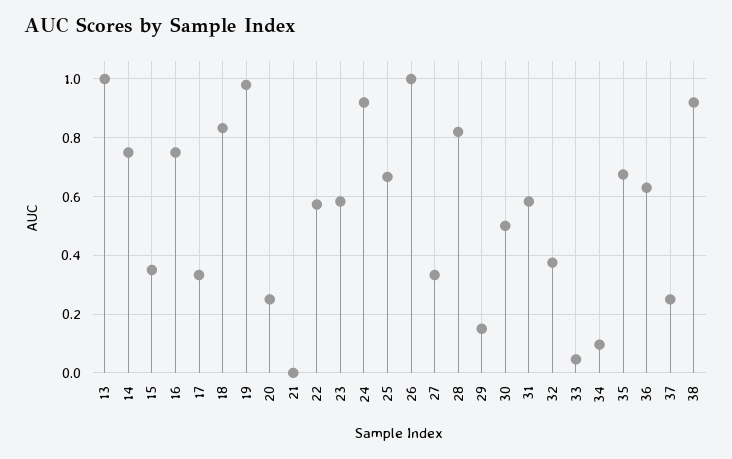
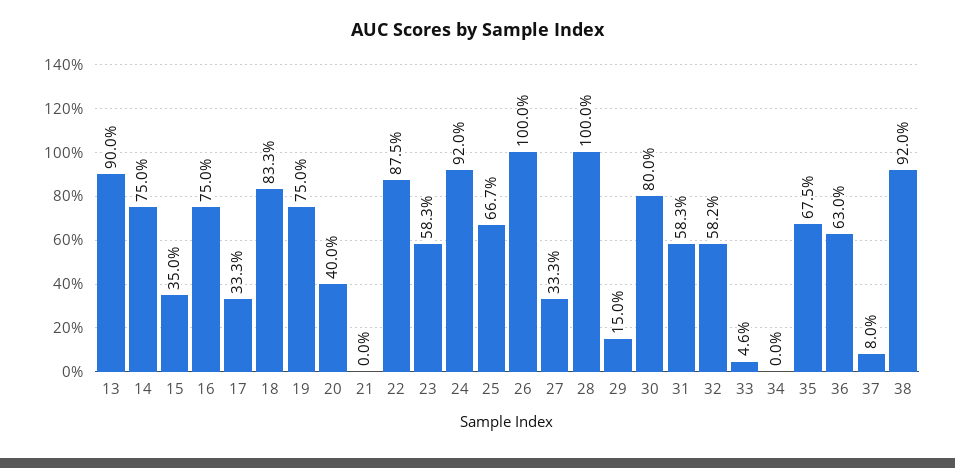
13: 1 -> 0.9
19: 0.975 -> 0.75
20: 0.25 -> 0.4
22: 0.575 -> 0.875
28: 0.825 -> 1
30: 0.5 -> 0.8
32: 0.375 -> 0.582
34: 0.1 -> 0
37: 0.25 -> 0.08

